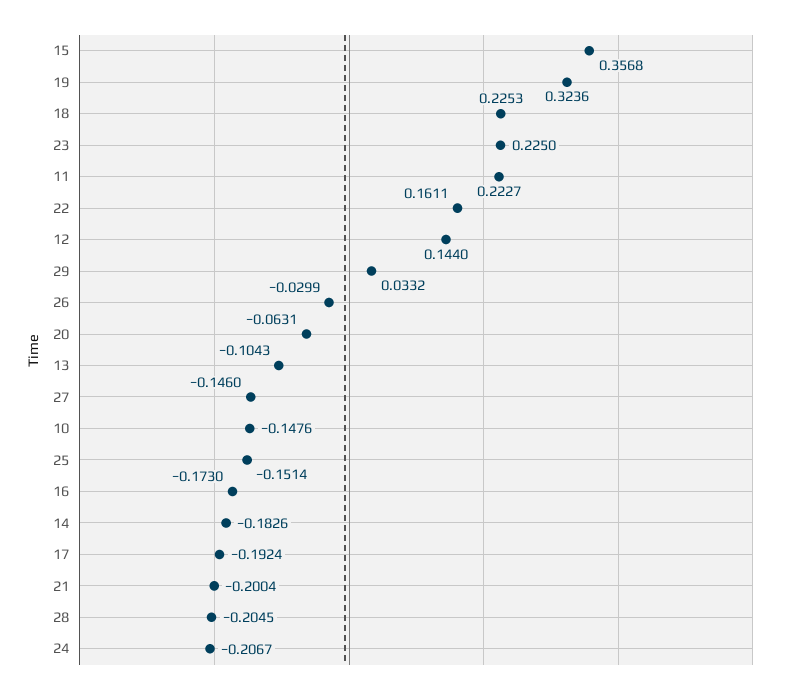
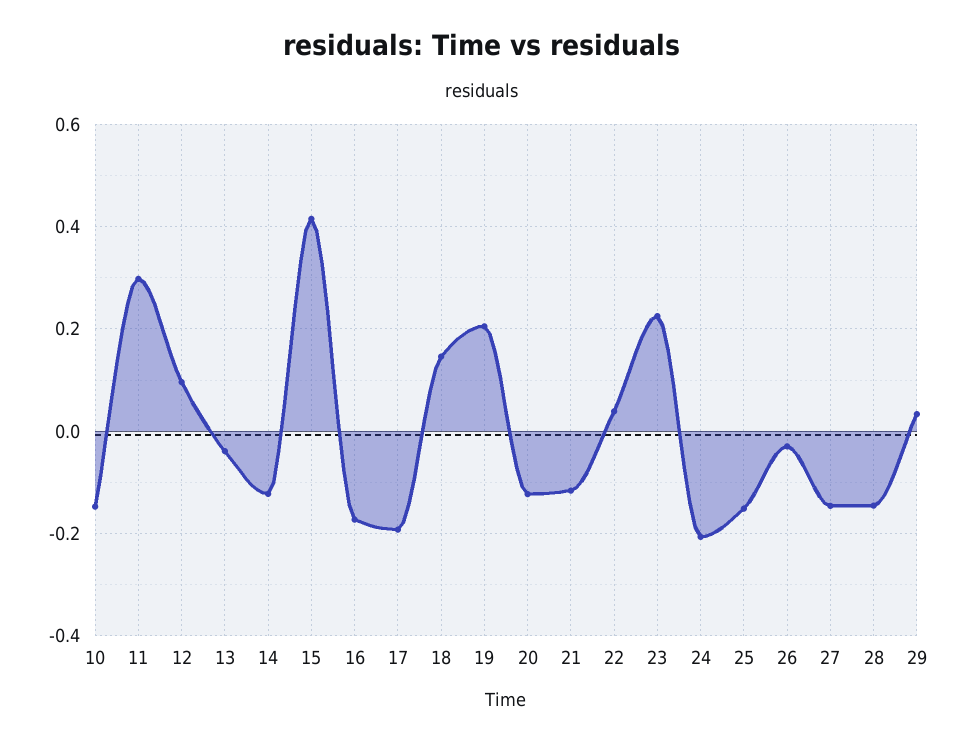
15: 0.3568 -> 0.42
19: 0.3236 -> 0.2
18: 0.2253 -> 0.14
11: 0.2227 -> 0.3
22: 0.1611 -> 0.04
12: 0.144 -> 0.1
20: -0.0631 -> -0.12
13: -0.1043 -> -0.04
14: -0.1826 -> -0.12
21: -0.2004 -> -0.12
28: -0.2045 -> -0.14

